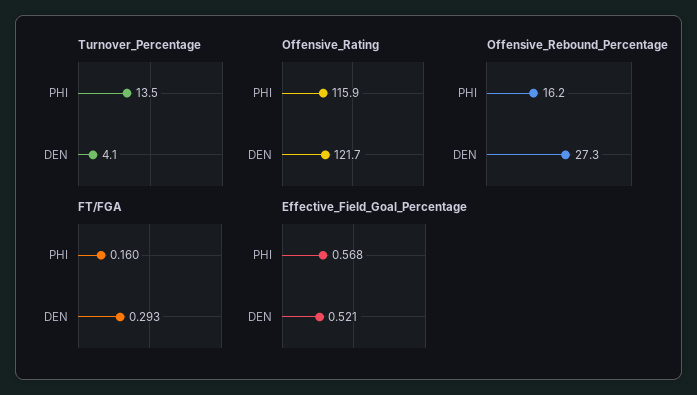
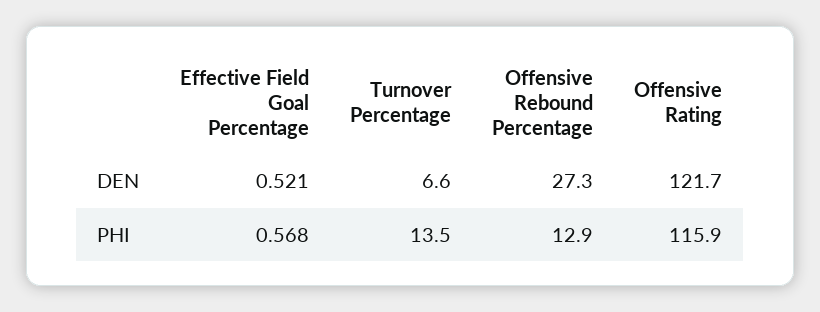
Turnover_Percentage, DEN: 4.1 -> 6.6
Offensive_Rebound_Percentage, PHI: 16.2 -> 12.9
FT/FGA, PHI: 0.16 -> none
FT/FGA, DEN: 0.293 -> none

